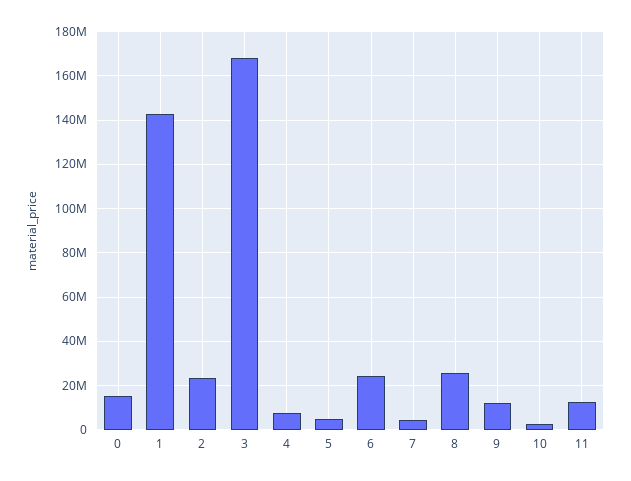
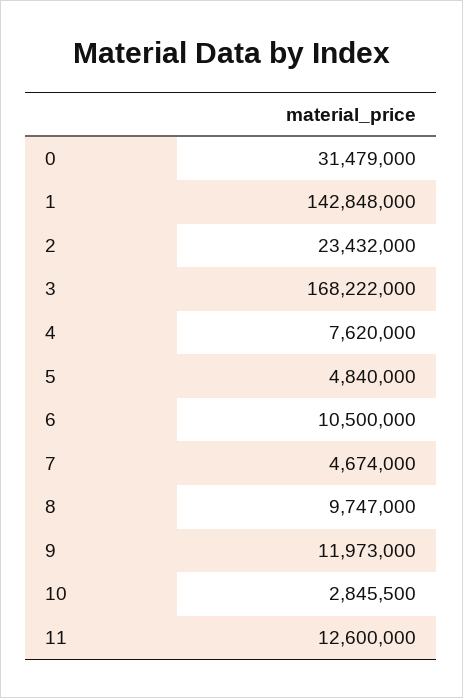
0: 15000000 -> 31479000
6: 25000000 -> 10500000
8: 25000000 -> 9747000

